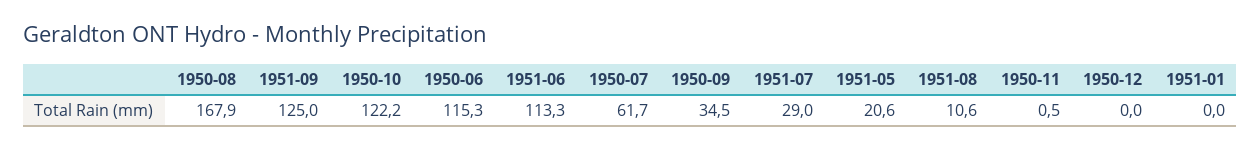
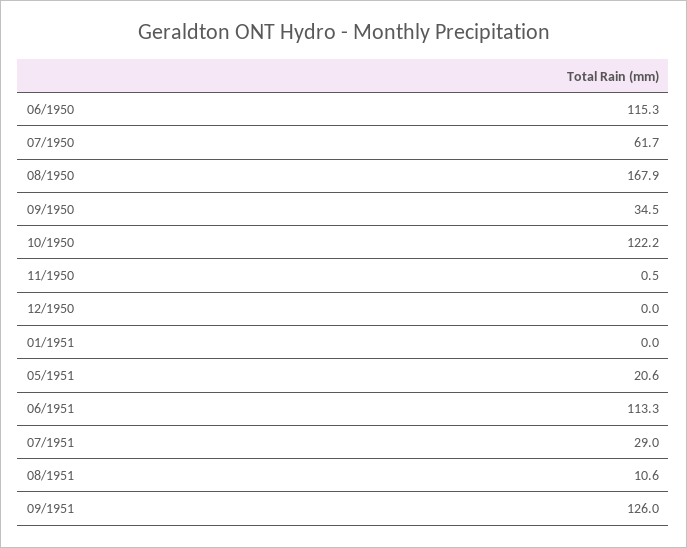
1951-09: 125 -> 126

